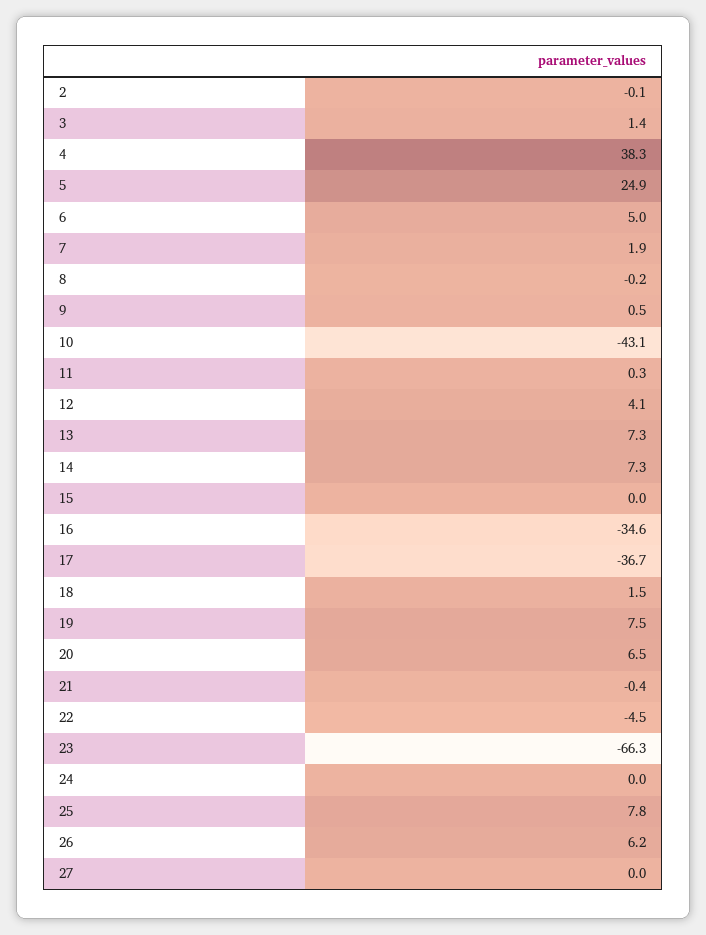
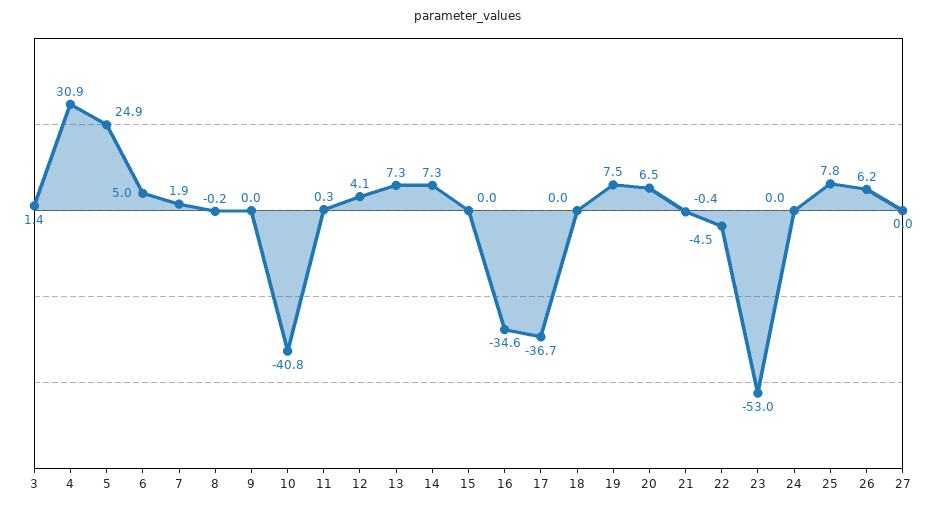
2: -0.1 -> none
4: 38.3 -> 30.9
9: 0.5 -> 0
10: -43.1 -> -40.8
18: 1.5 -> 0
23: -66.3 -> -53

